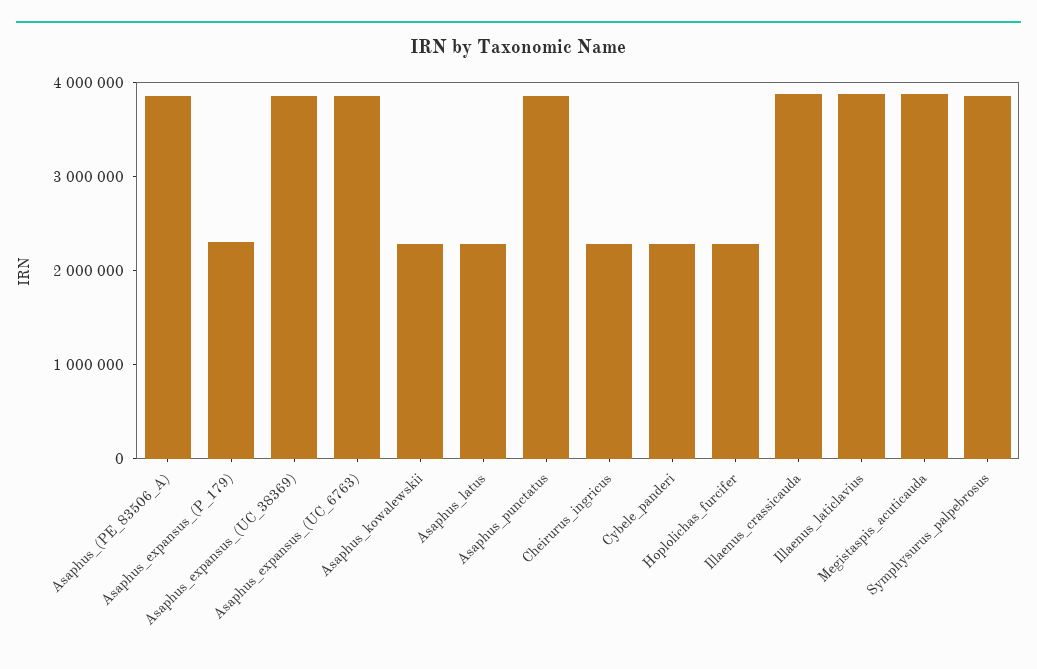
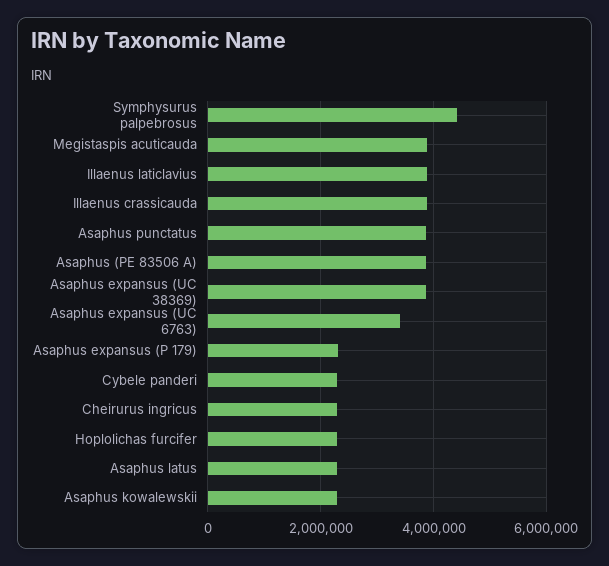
Asaphus_expansus_(UC_6763): 3800000 -> 3400000
Symphysurus_palpebrosus: 3800000 -> 4400000

